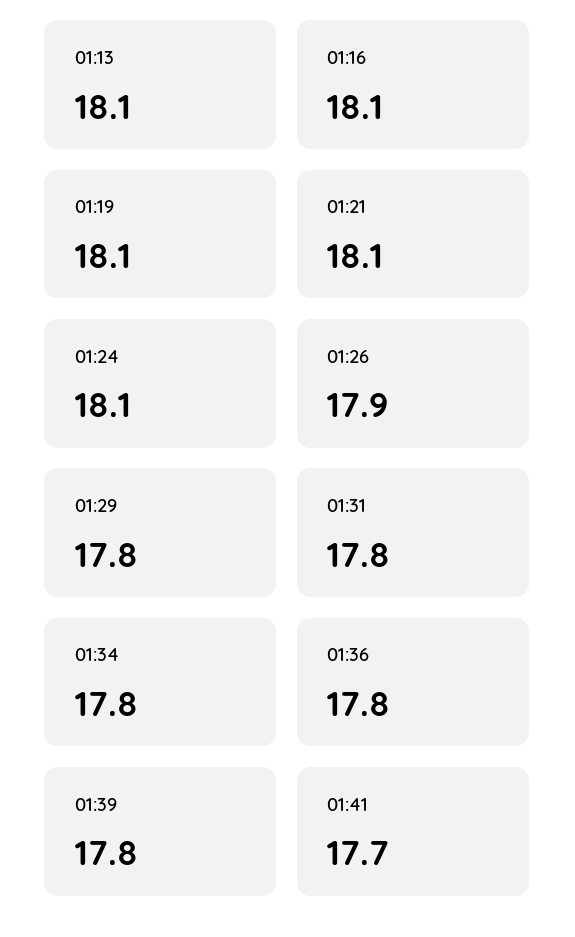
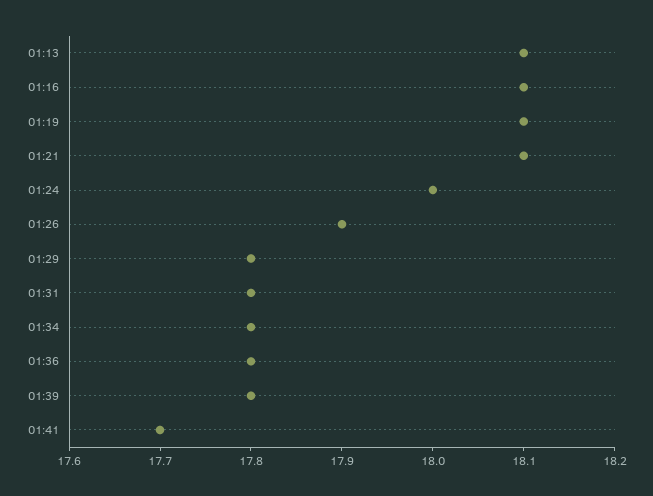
01:24: 18.1 -> 18

